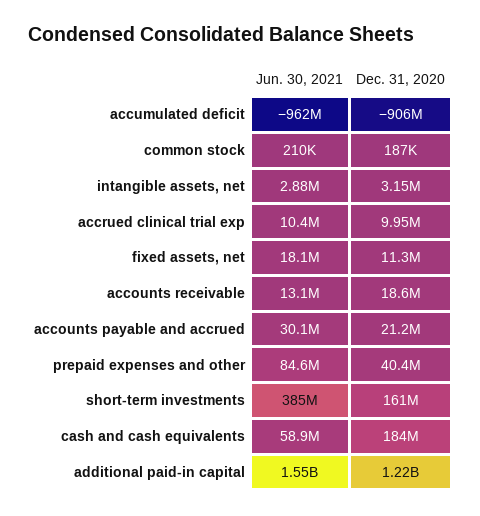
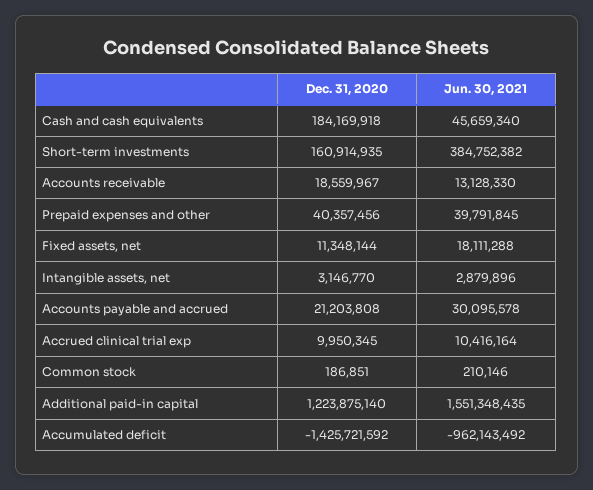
Dec. 31, 2020, accumulated deficit: -906000000 -> -1425721592
Jun. 30, 2021, prepaid expenses and other: 84600000 -> 39791845
Jun. 30, 2021, cash and cash equivalents: 58900000 -> 45659340

